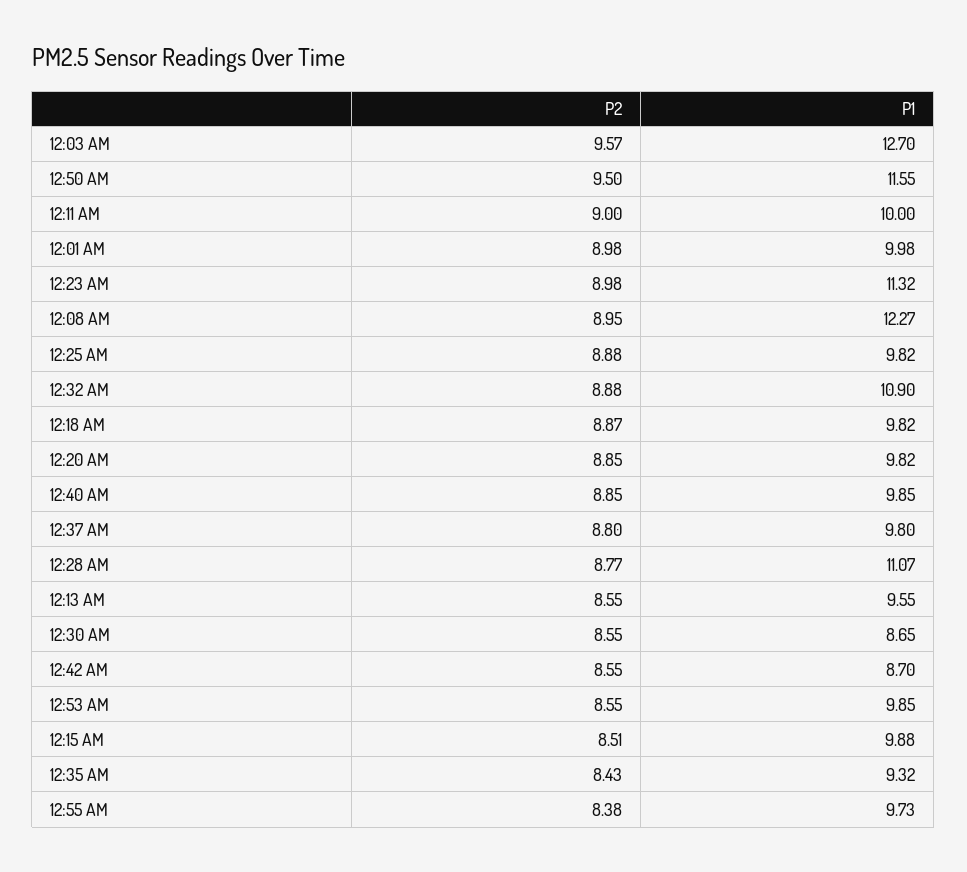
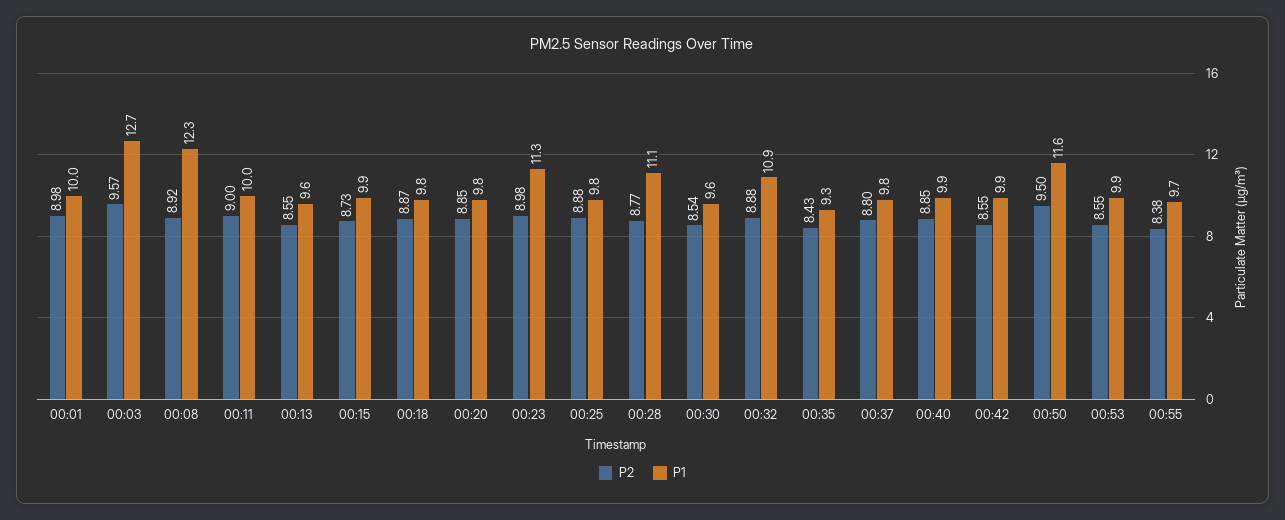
P2, 12:08 AM: 8.95 -> 8.92
P2, 12:30 AM: 8.55 -> 8.54
P1, 12:30 AM: 8.65 -> 9.6
P1, 12:42 AM: 8.7 -> 9.9
P2, 12:15 AM: 8.51 -> 8.73

